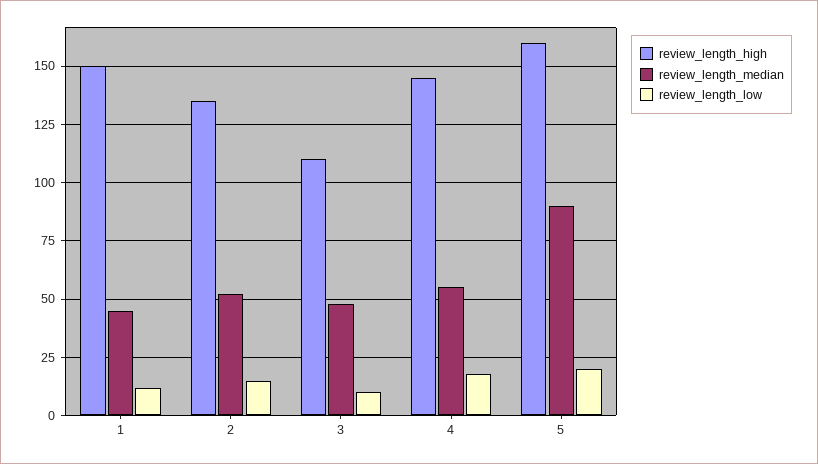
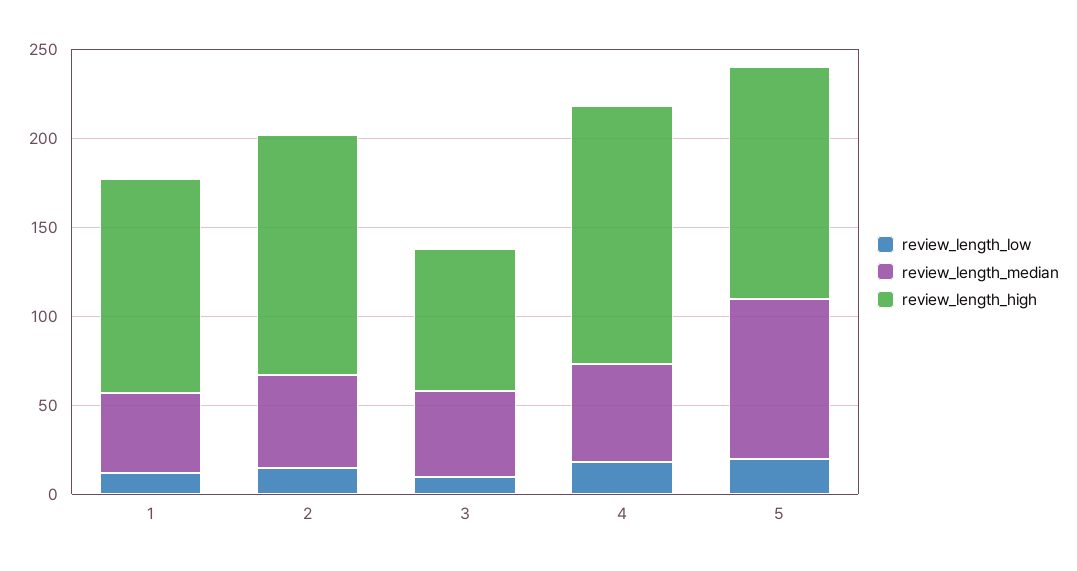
review_length_high, 1: 150 -> 120
review_length_high, 3: 110 -> 80
review_length_high, 5: 160 -> 130

